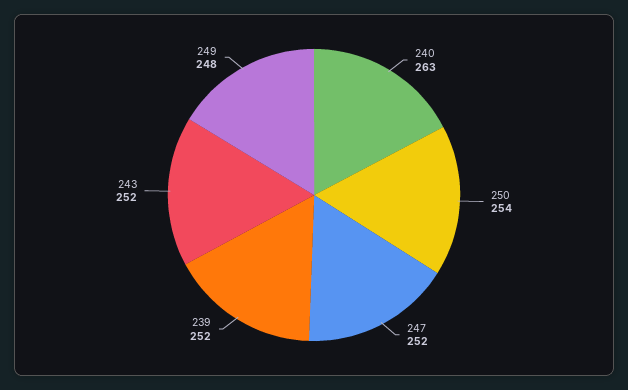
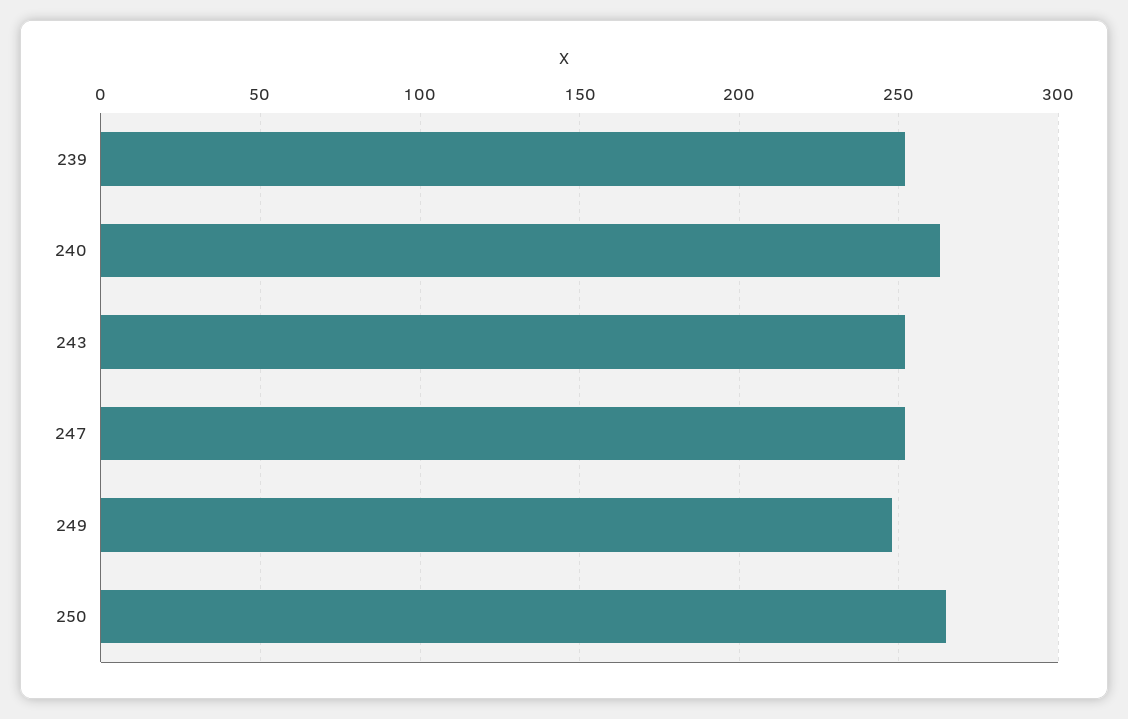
250: 254 -> 265

